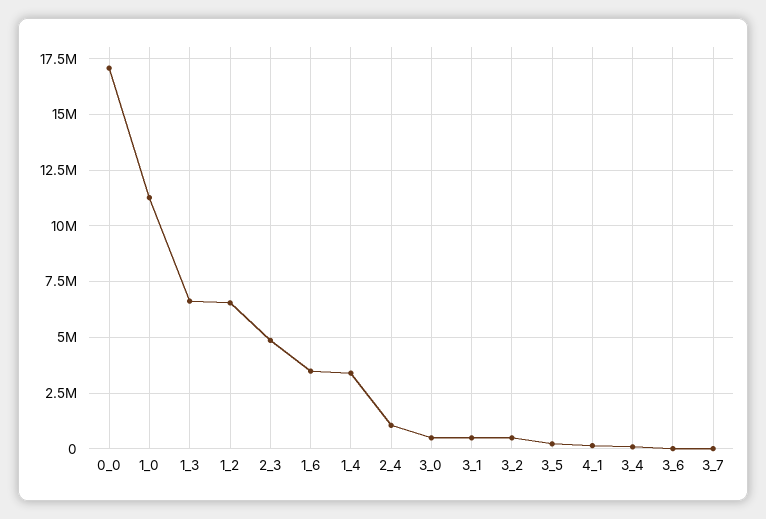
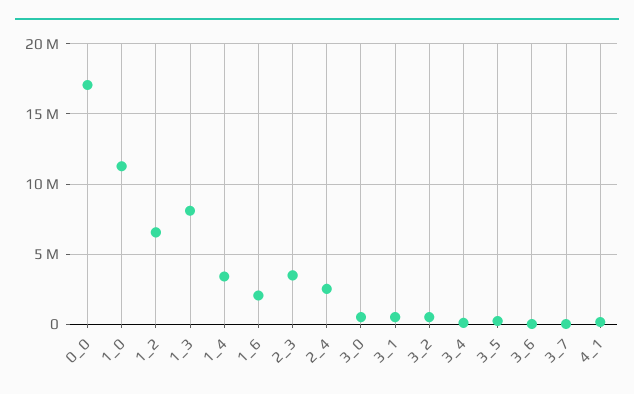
1_3: 6500000 -> 8000000
2_3: 5000000 -> 3500000
1_6: 3500000 -> 2000000
2_4: 1000000 -> 2500000

